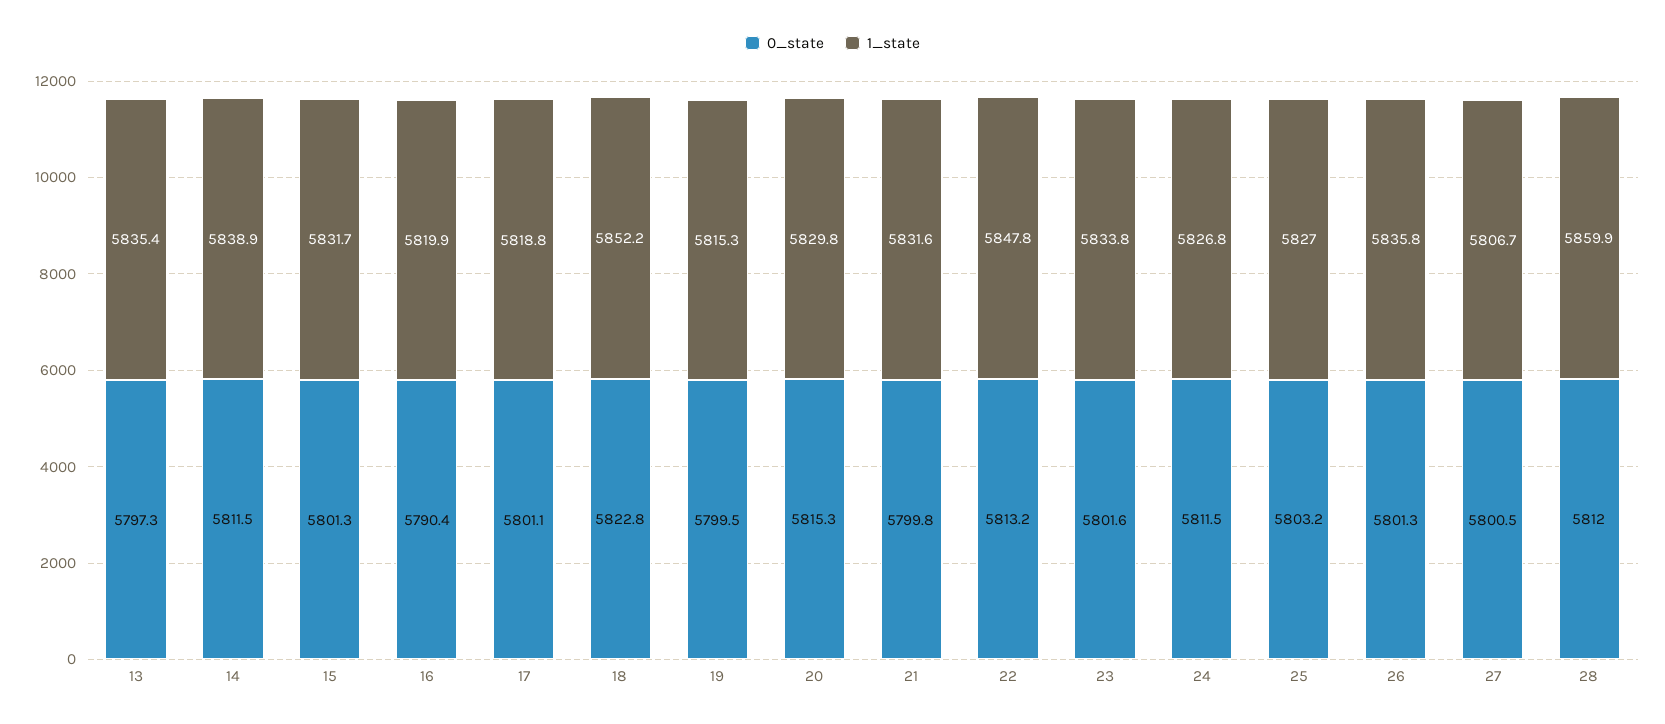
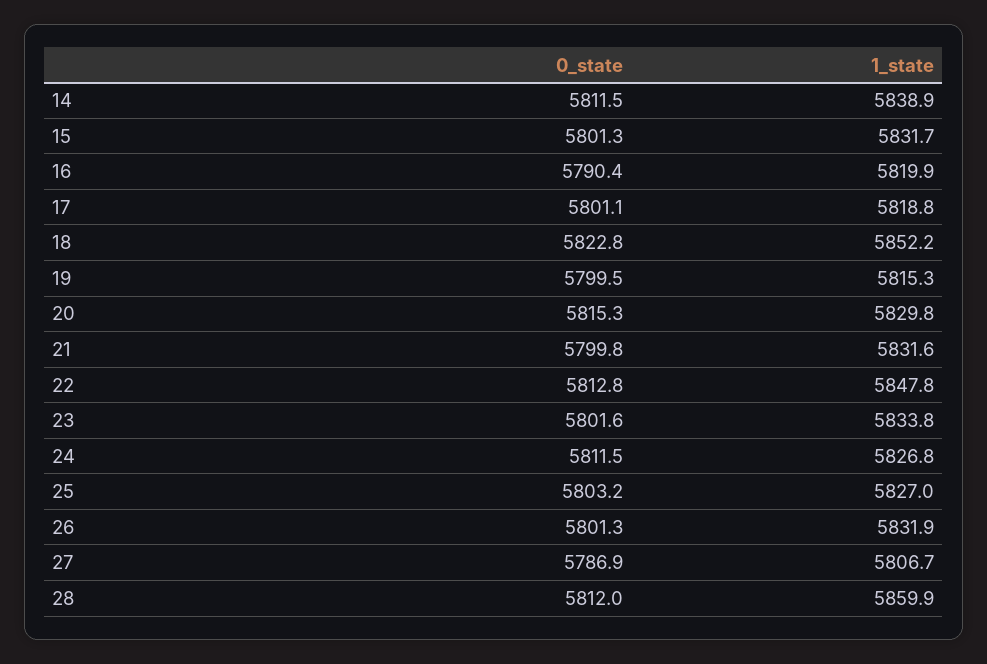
0_state, 13: 5797.3 -> none
1_state, 13: 5835.4 -> none
0_state, 22: 5813.2 -> 5812.8
1_state, 26: 5835.8 -> 5831.9
0_state, 27: 5800.5 -> 5786.9

